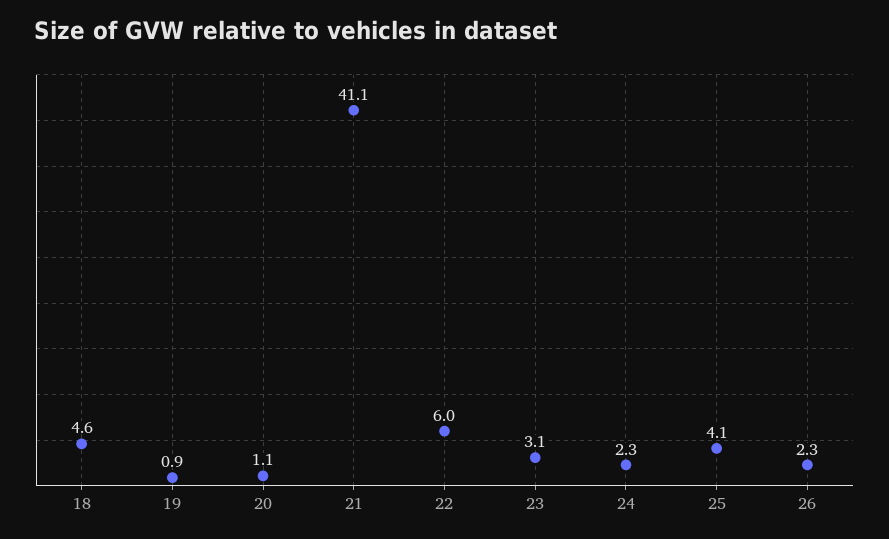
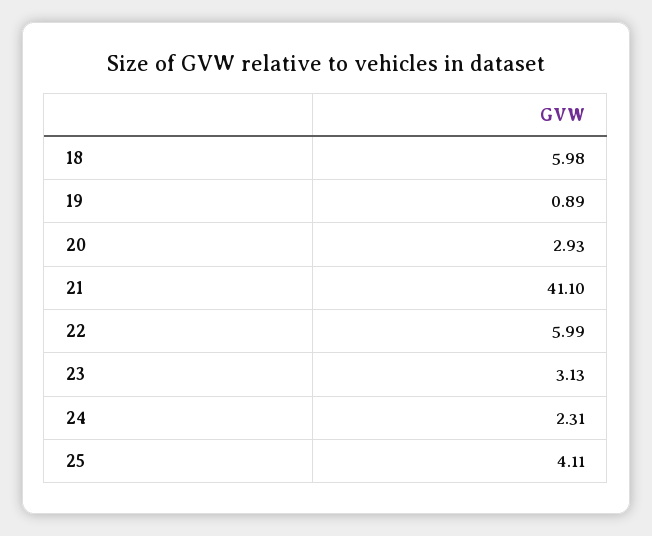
18: 4.6 -> 5.98
20: 1.1 -> 2.93
26: 2.3 -> none

